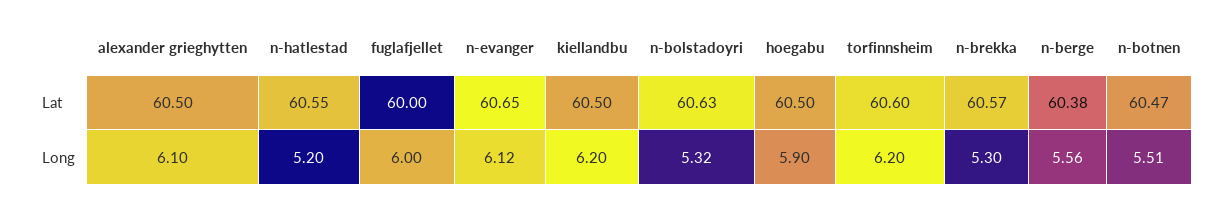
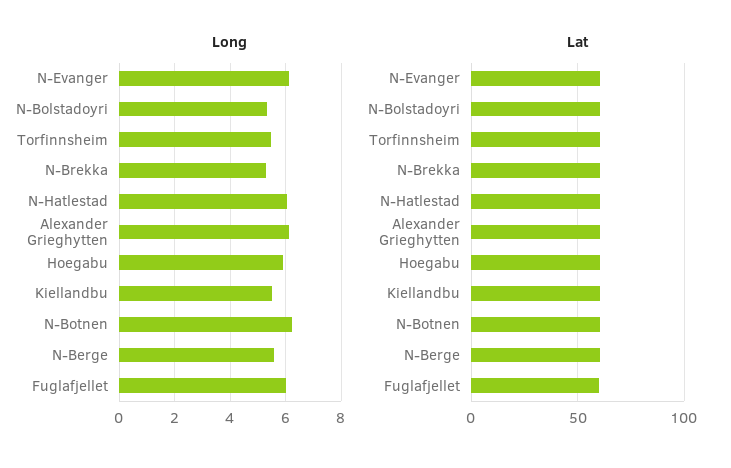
Long, n-hatlestad: 5.2 -> 6
Long, kiellandbu: 6.2 -> 5.5
Long, torfinnsheim: 6.2 -> 5.5
Long, n-botnen: 5.51 -> 6.25

